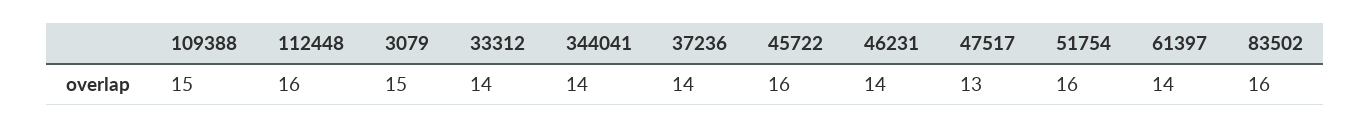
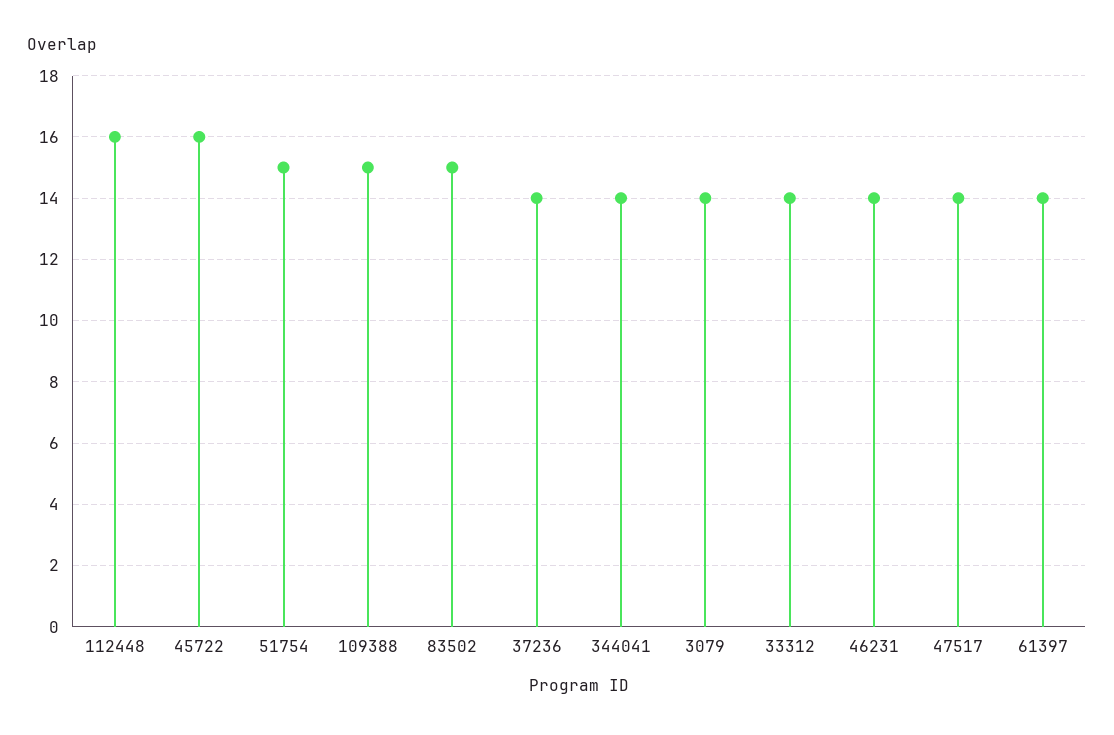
3079: 15 -> 14
47517: 13 -> 14
51754: 16 -> 15
83502: 16 -> 15

